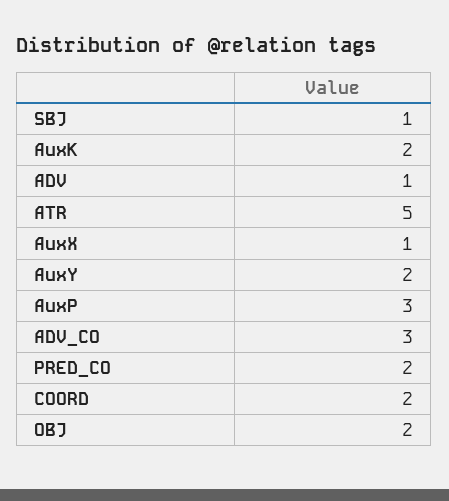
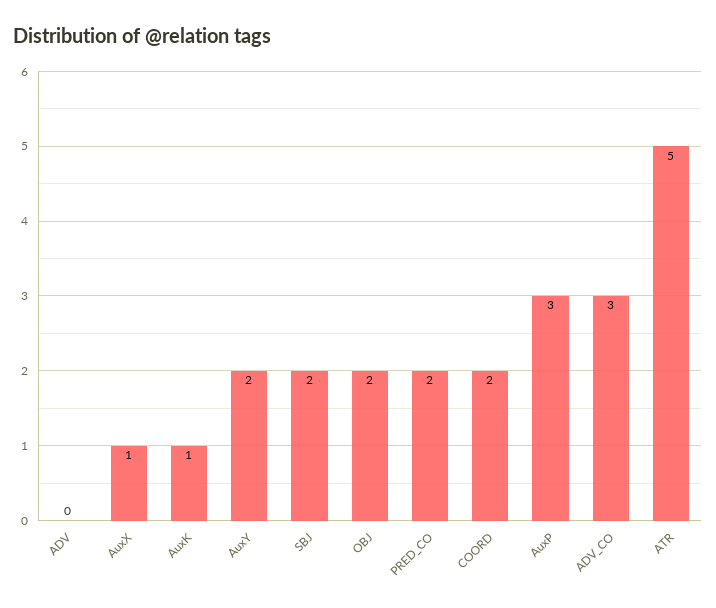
SBJ: 1 -> 2
AuxK: 2 -> 1
ADV: 1 -> 0

